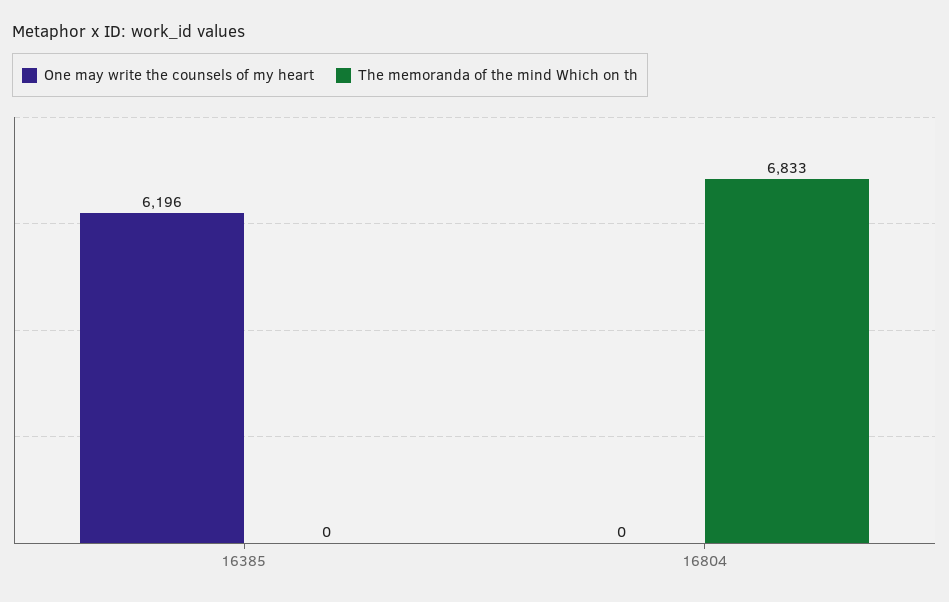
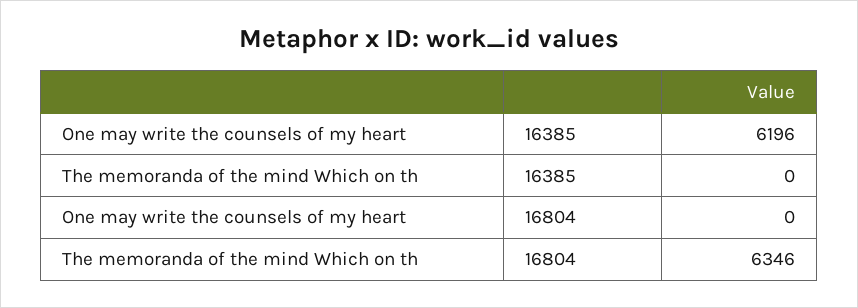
The memoranda of the mind Which on th, 16804: 6833 -> 6346

